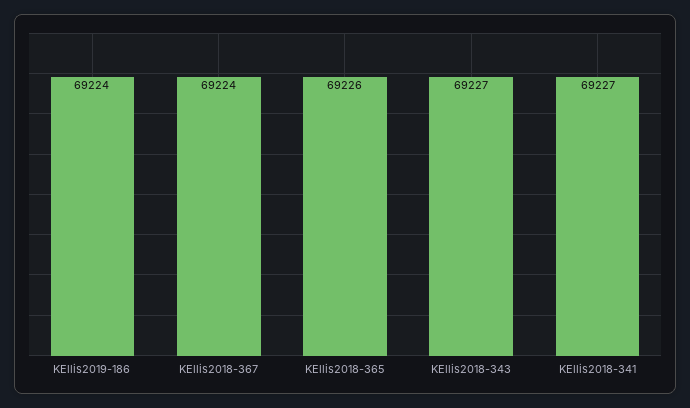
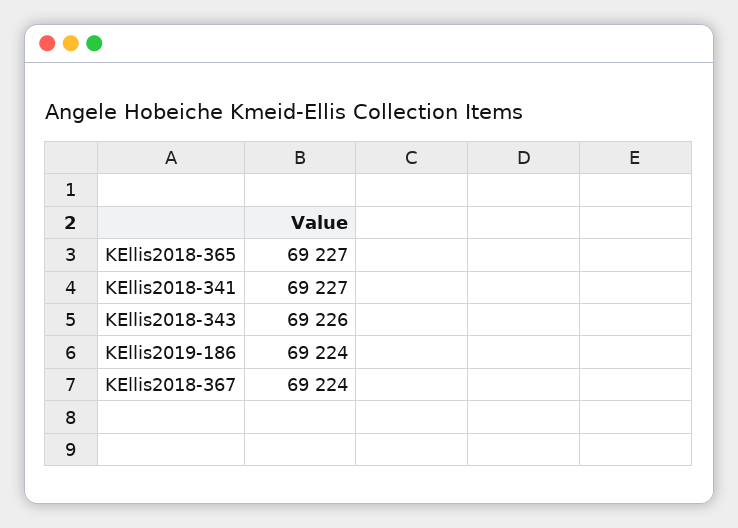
KEllis2018-365: 69226 -> 69227
KEllis2018-343: 69227 -> 69226

